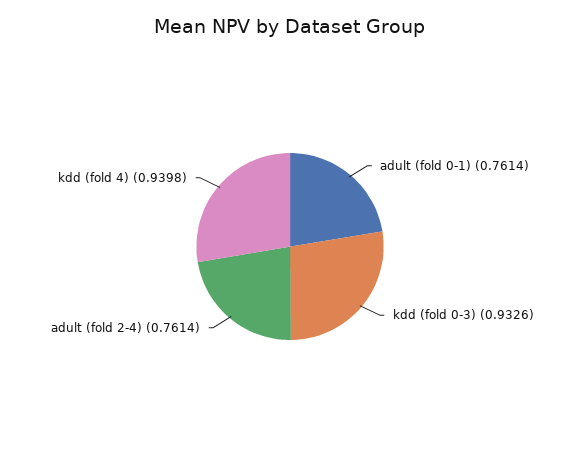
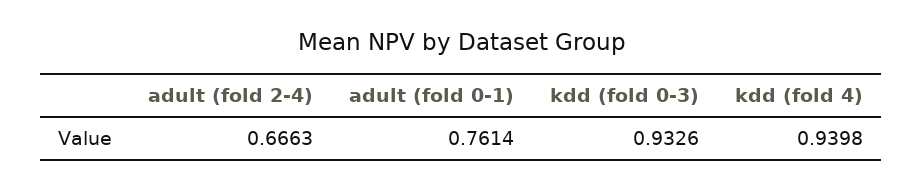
adult (fold 2-4): 0.7614 -> 0.6663

